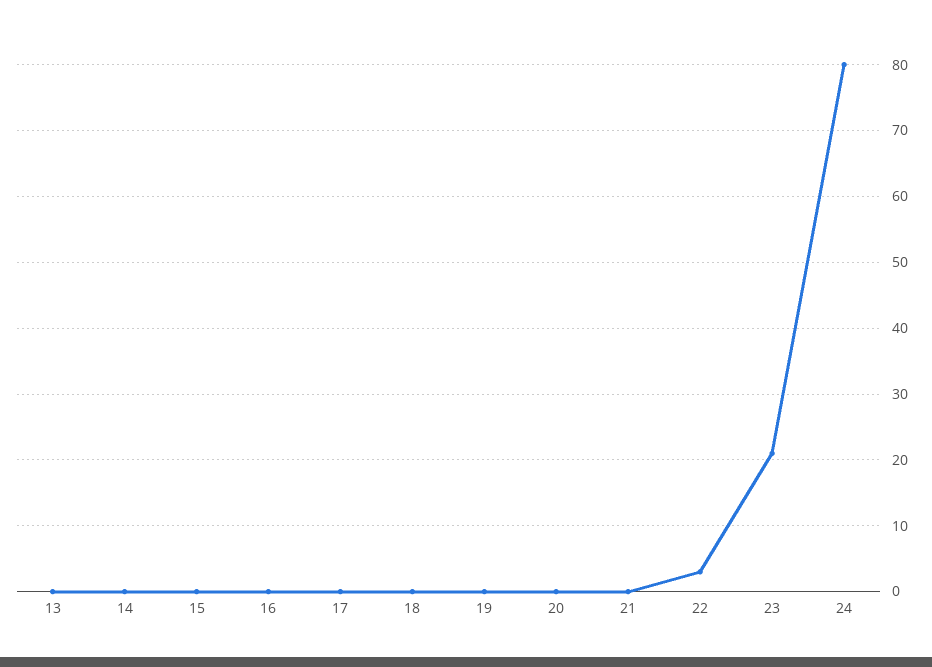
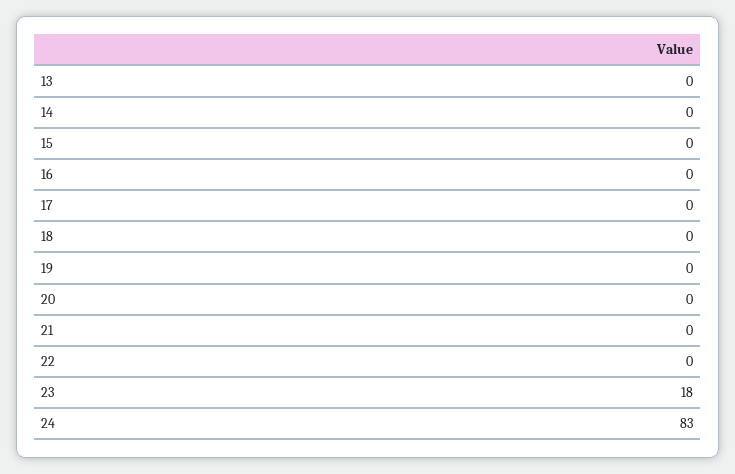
22: 3 -> 0
23: 21 -> 18
24: 80 -> 83

